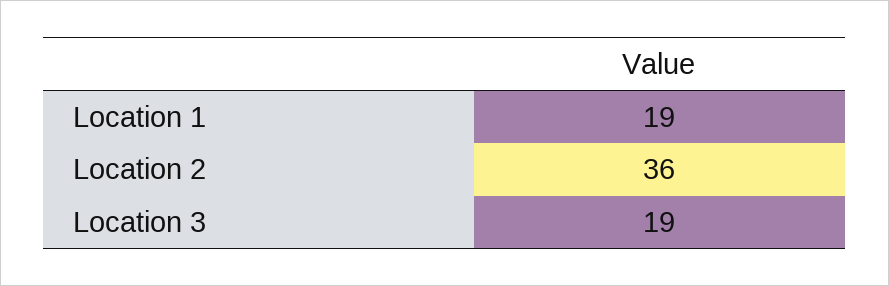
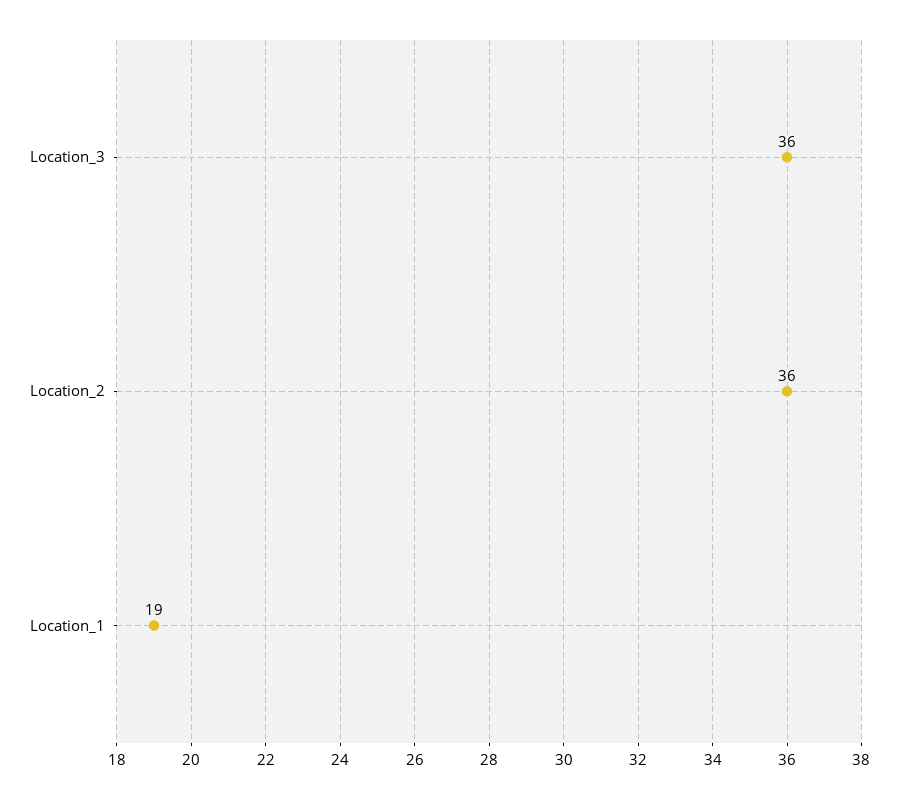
Location 3: 19 -> 36

